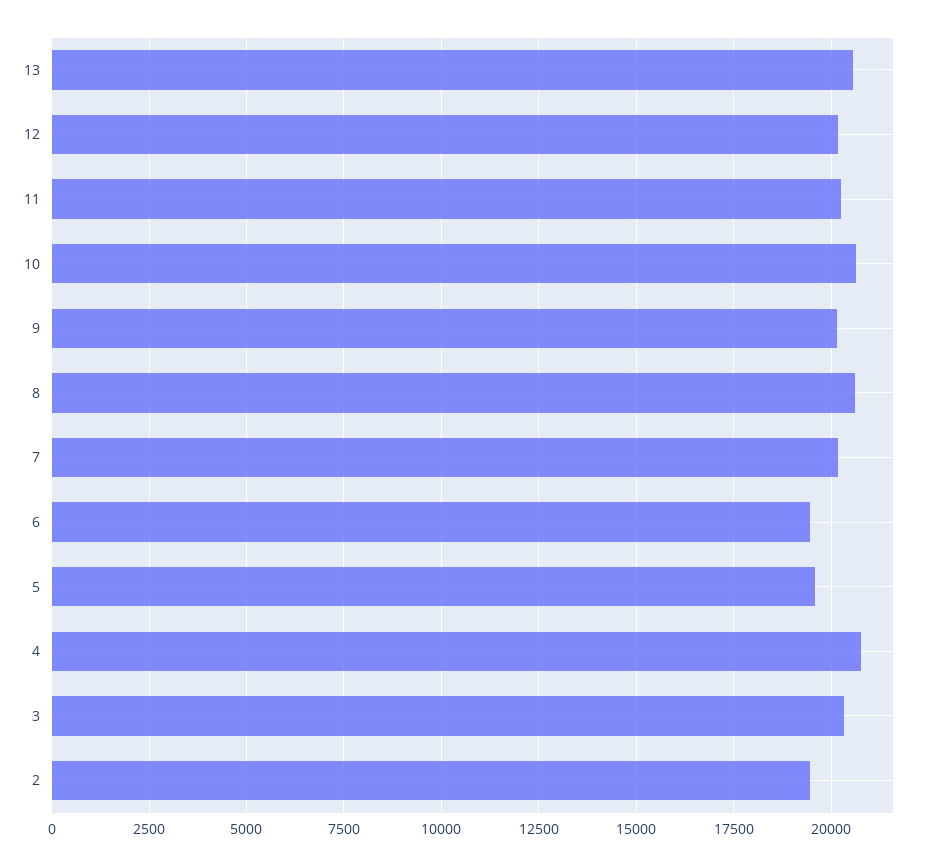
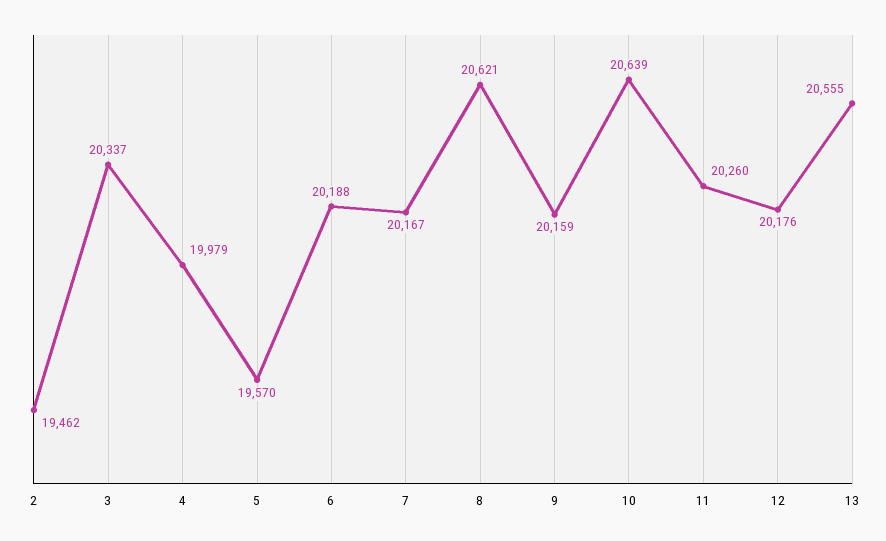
6: 19500 -> 20188
4: 20750 -> 19979

